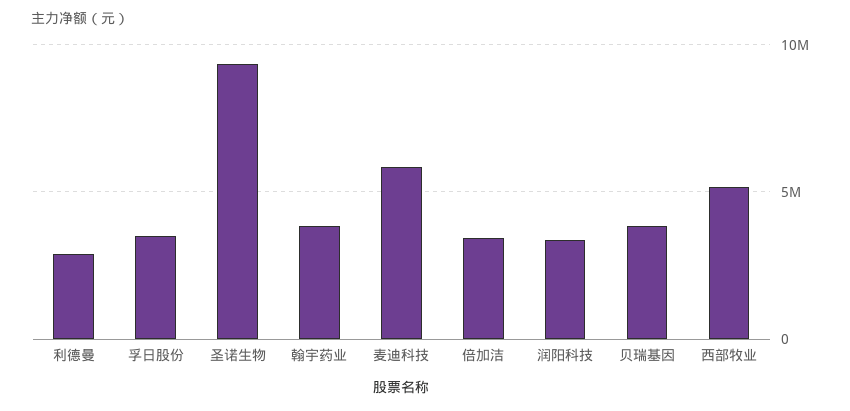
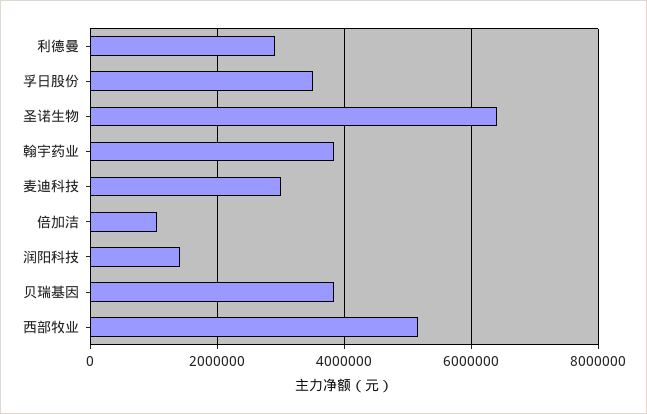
圣诺生物: 9500000 -> 6400000
麦迪科技: 6000000 -> 3000000
倍加洁: 3500000 -> 1000000
润阳科技: 3500000 -> 1400000

